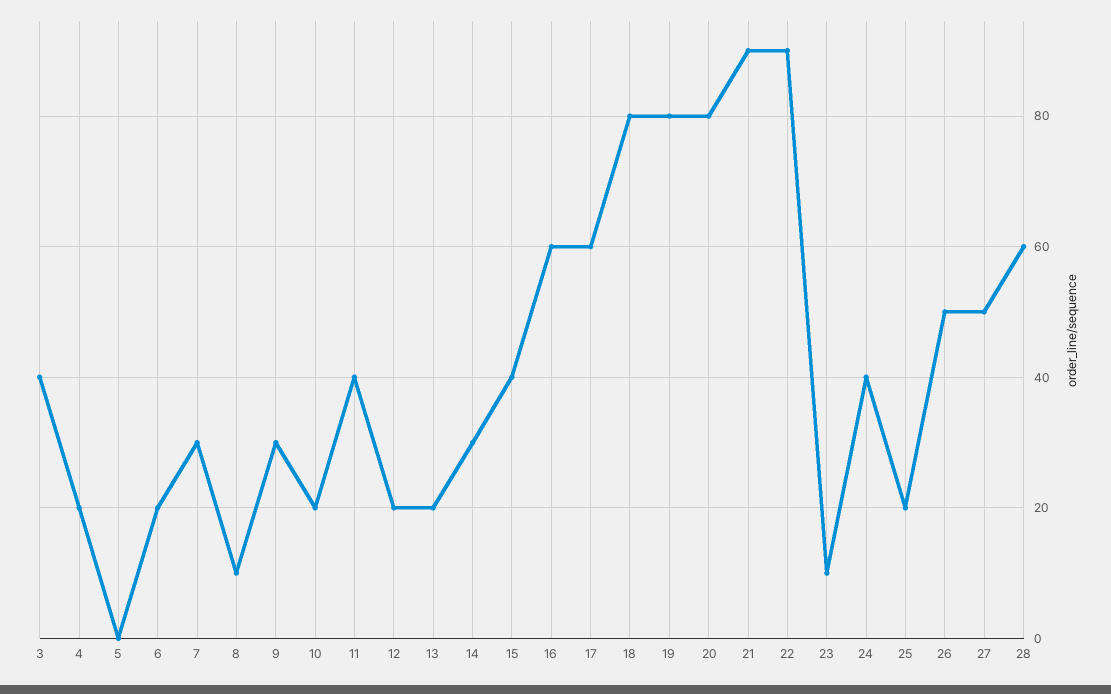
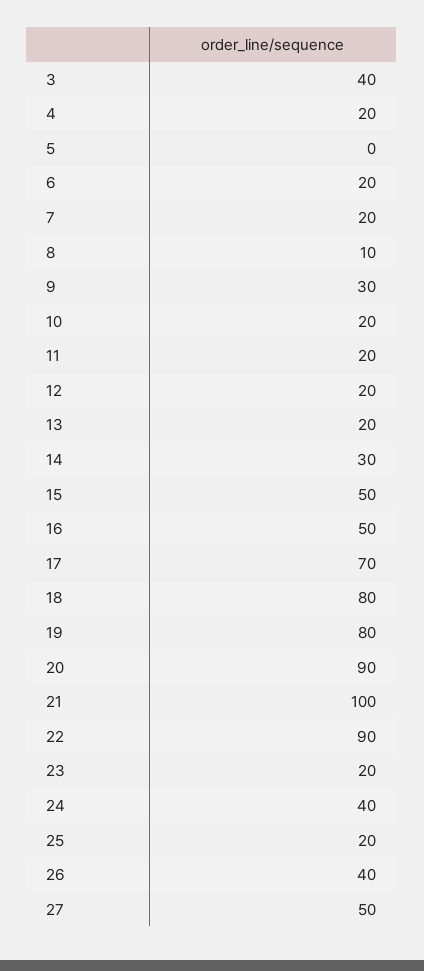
7: 30 -> 20
11: 40 -> 20
15: 40 -> 50
16: 60 -> 50
17: 60 -> 70
20: 80 -> 90
21: 90 -> 100
23: 10 -> 20
26: 50 -> 40
28: 60 -> none

